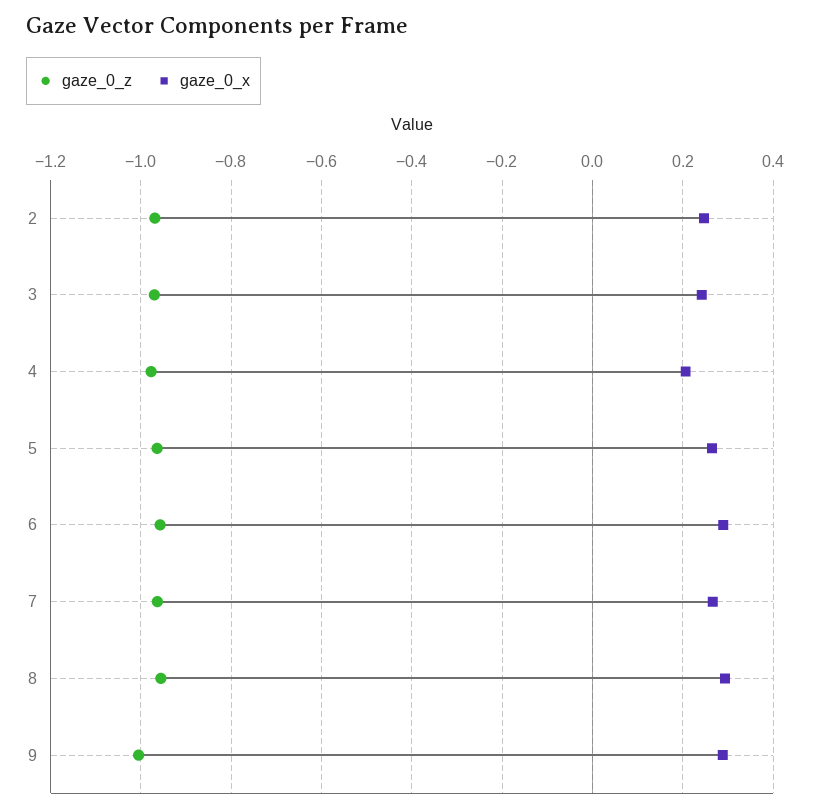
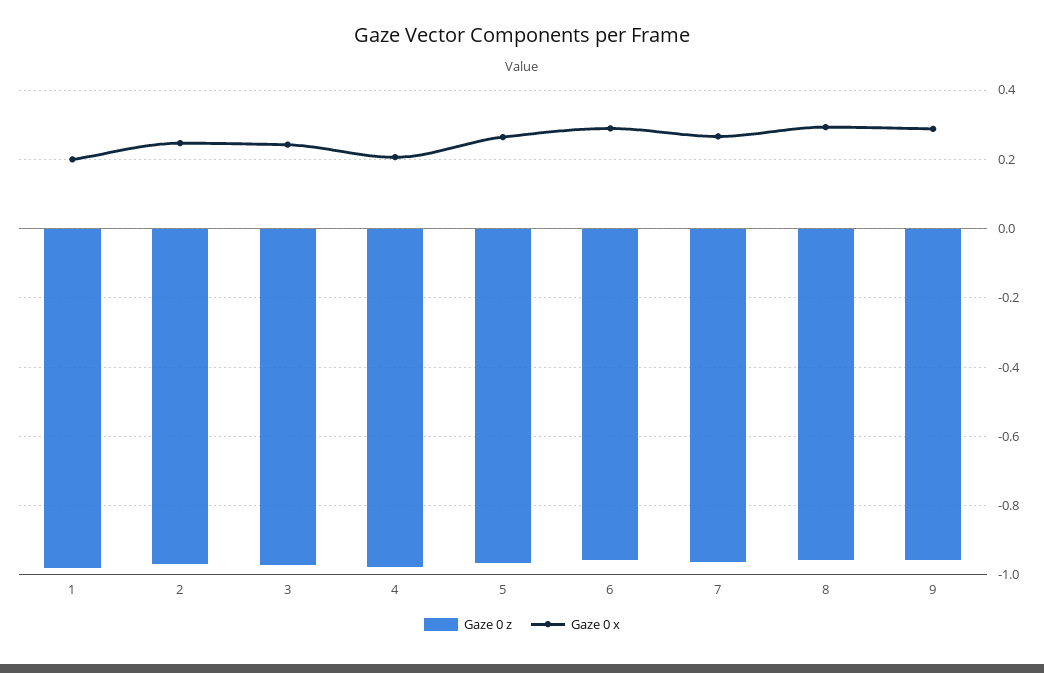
gaze_0_z, 9: -1 -> -0.96
gaze_0_z, 1: none -> -0.98
gaze_0_x, 1: none -> 0.2

